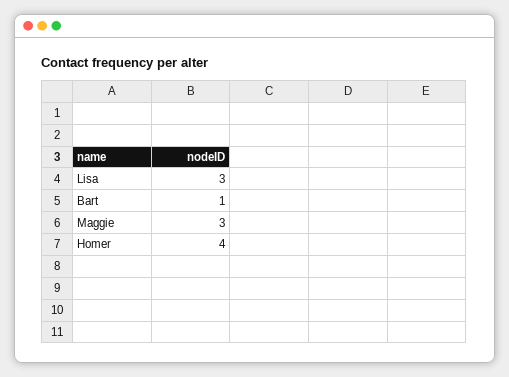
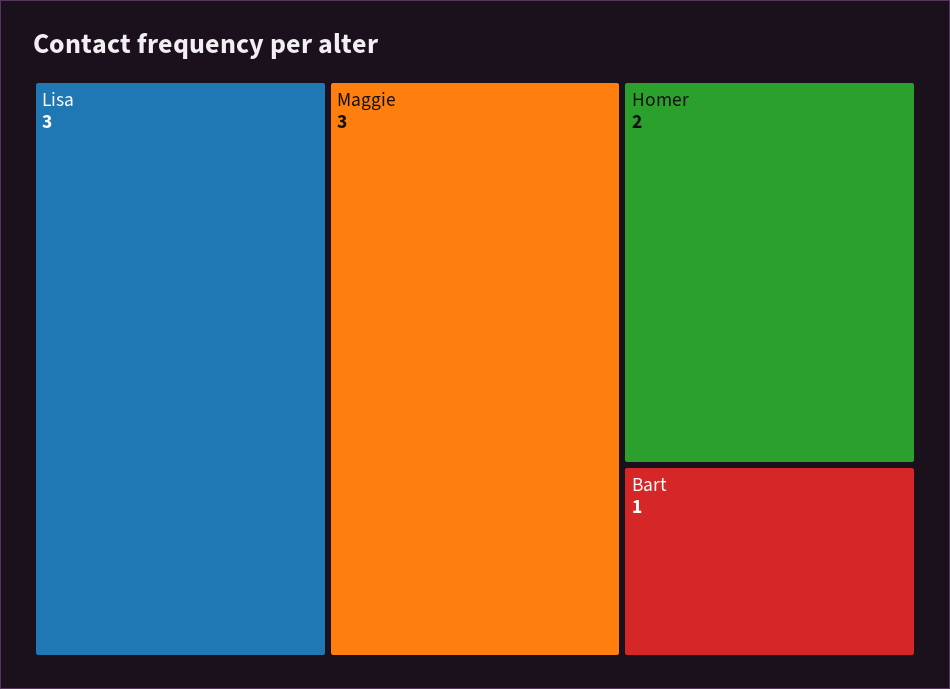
Homer: 4 -> 2

